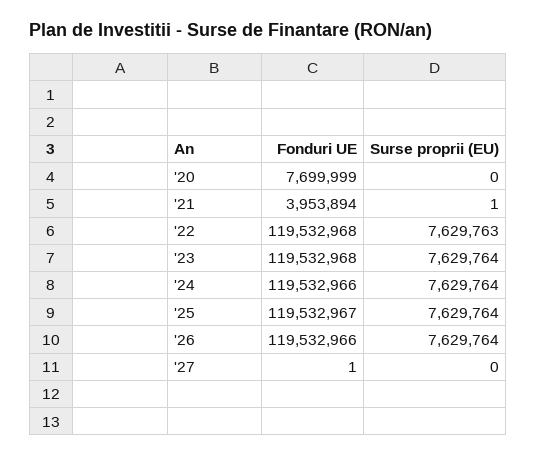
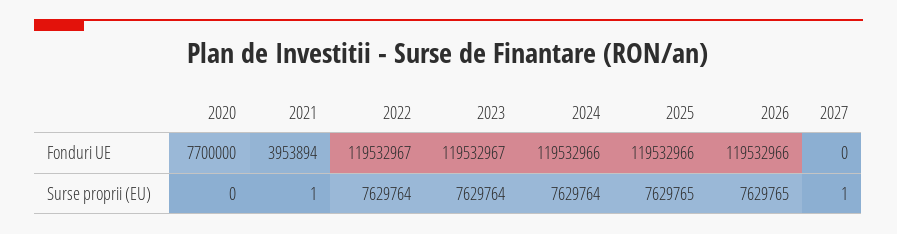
Fonduri UE, '20: 7699999 -> 7700000
Fonduri UE, '22: 119532968 -> 119532967
Surse proprii (EU), '22: 7629763 -> 7629764
Fonduri UE, '23: 119532968 -> 119532967
Fonduri UE, '25: 119532967 -> 119532966
Surse proprii (EU), '25: 7629764 -> 7629765
Surse proprii (EU), '26: 7629764 -> 7629765
Fonduri UE, '27: 1 -> 0
Surse proprii (EU), '27: 0 -> 1

